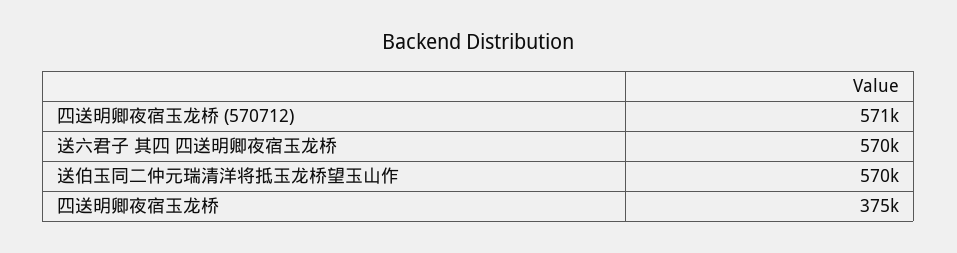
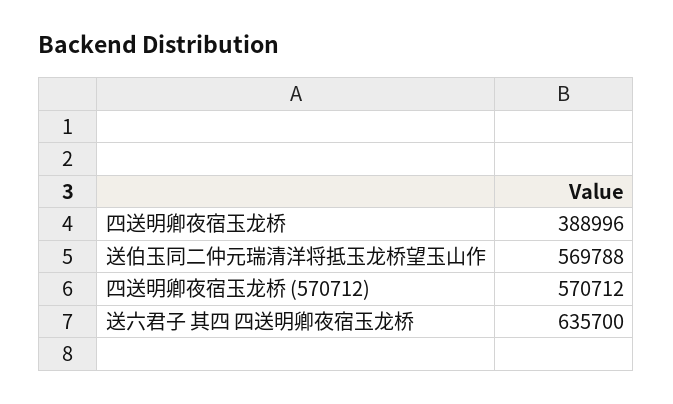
送六君子 其四 四送明卿夜宿玉龙桥: 570000 -> 635700
四送明卿夜宿玉龙桥: 375000 -> 388996

